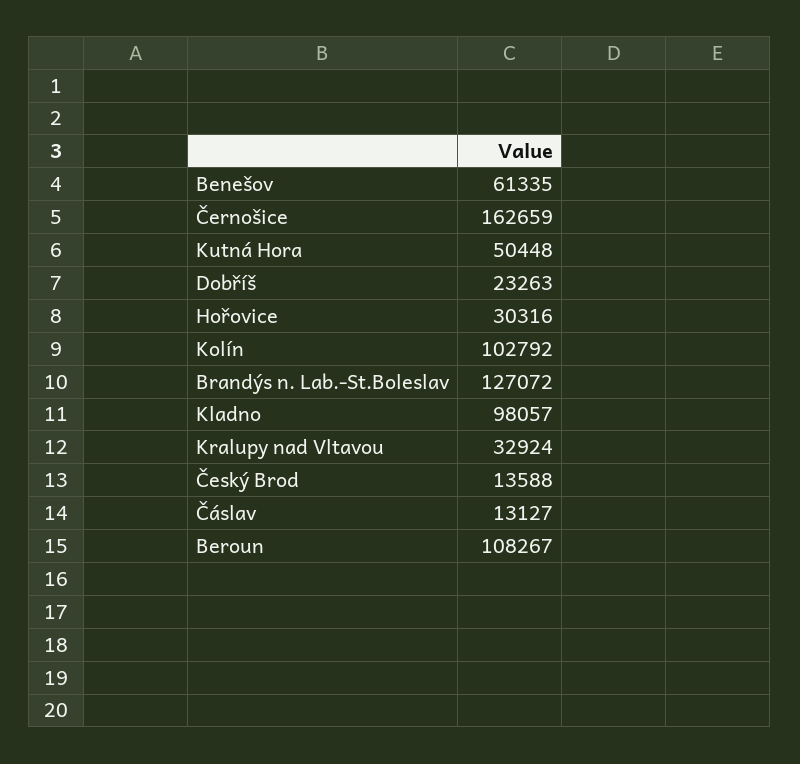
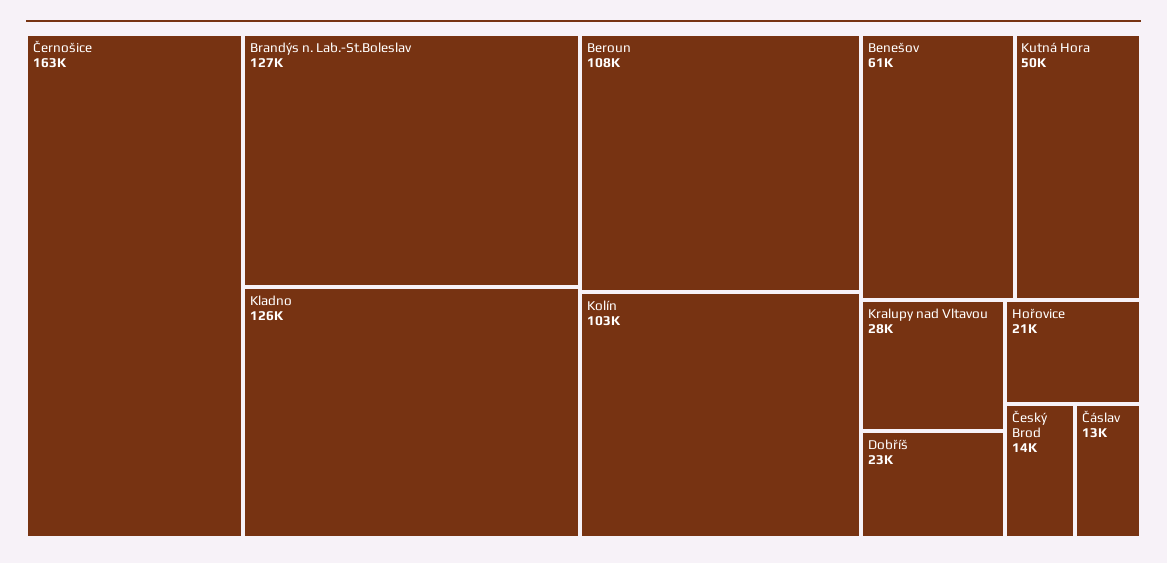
Hořovice: 30316 -> 21000
Kladno: 98057 -> 126000
Kralupy nad Vltavou: 32924 -> 28000

